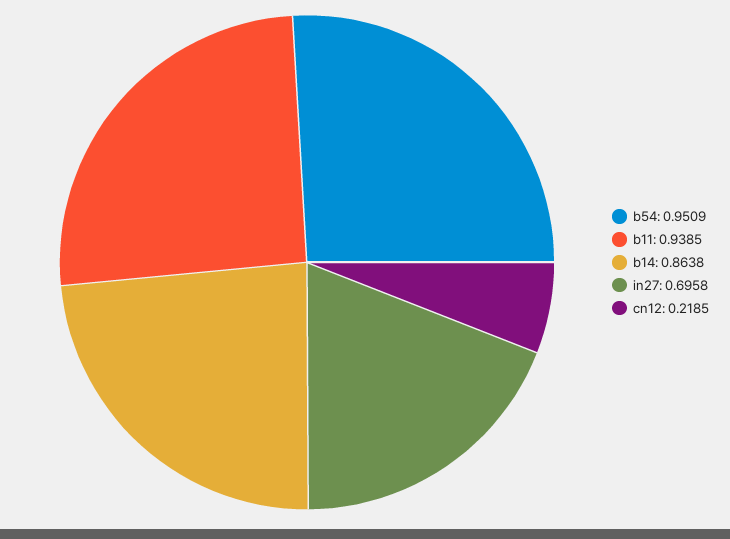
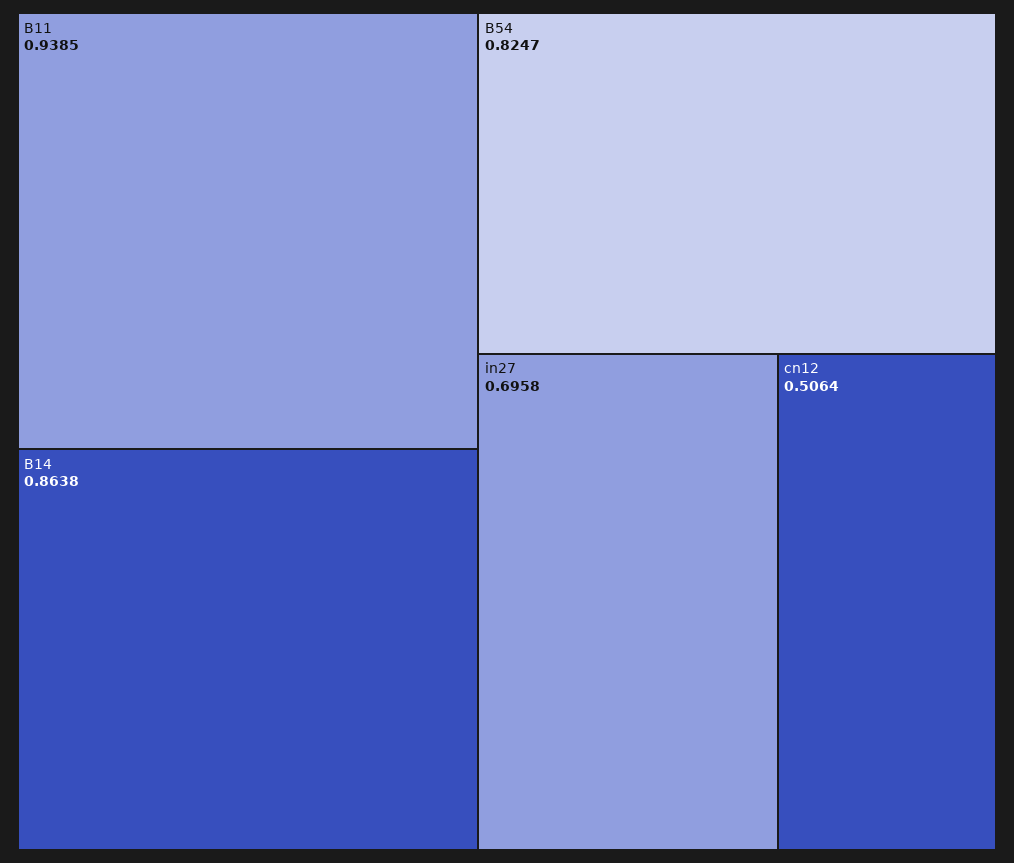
b54: 0.9509 -> 0.8247
cn12: 0.2185 -> 0.5064

